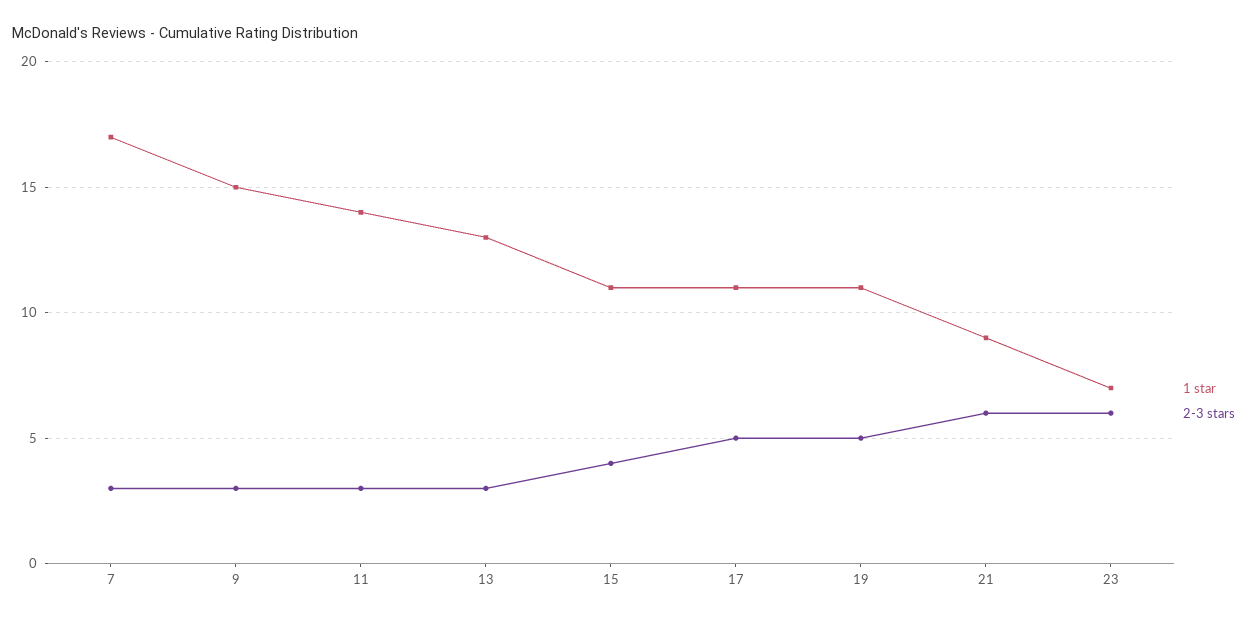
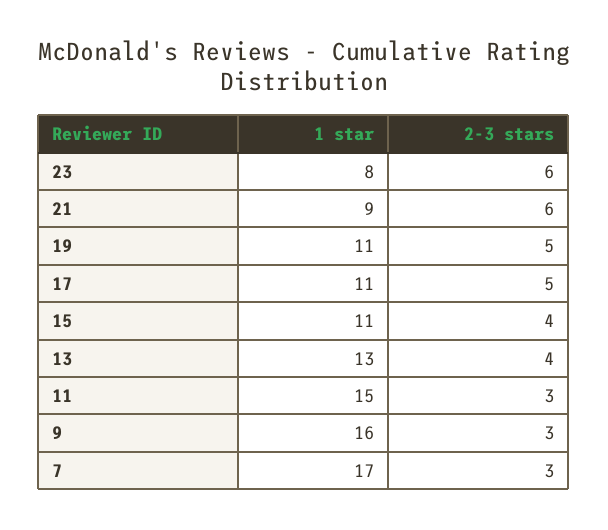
1 star, 9: 15 -> 16
1 star, 11: 14 -> 15
2-3 stars, 13: 3 -> 4
1 star, 23: 7 -> 8

